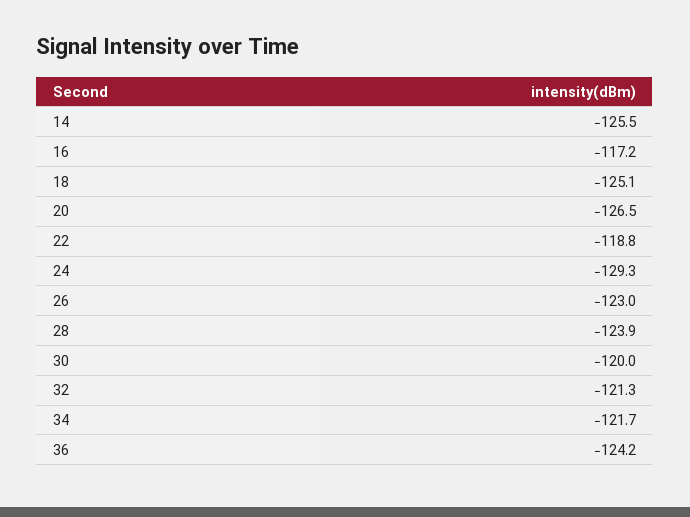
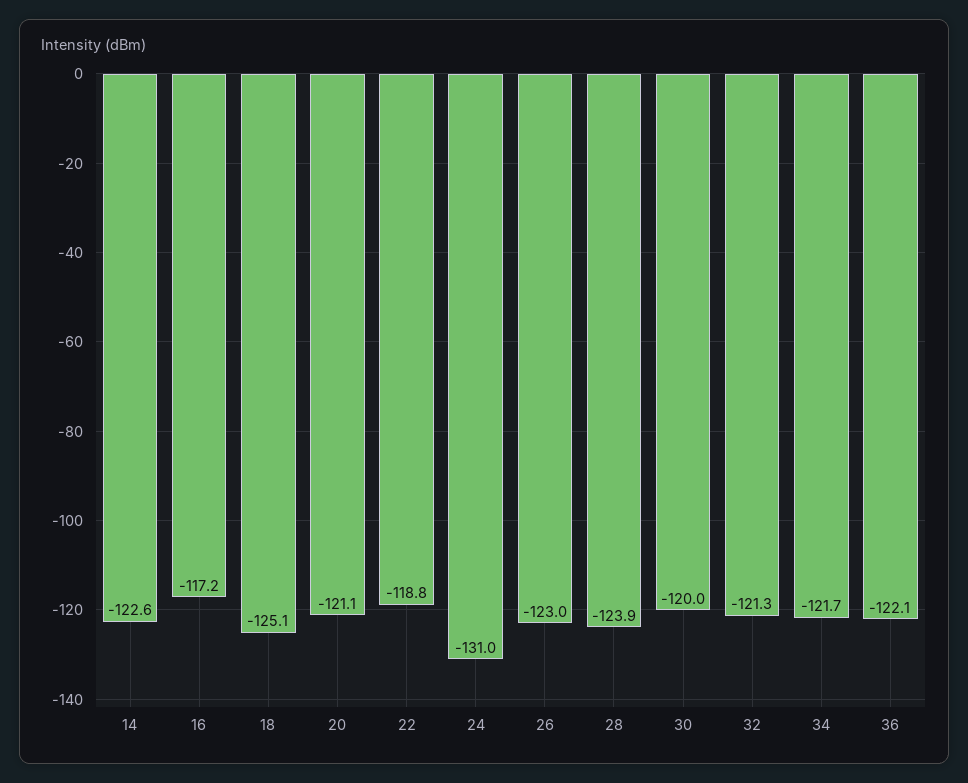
14: -125.5 -> -122.6
20: -126.5 -> -121.1
24: -129.3 -> -131
36: -124.2 -> -122.1

